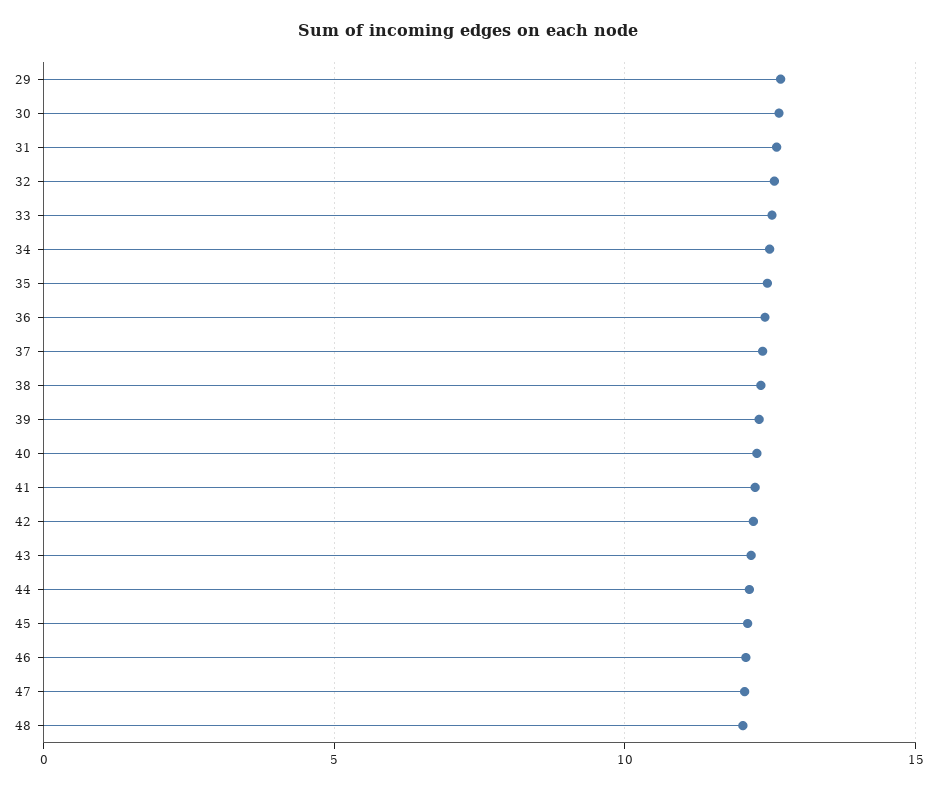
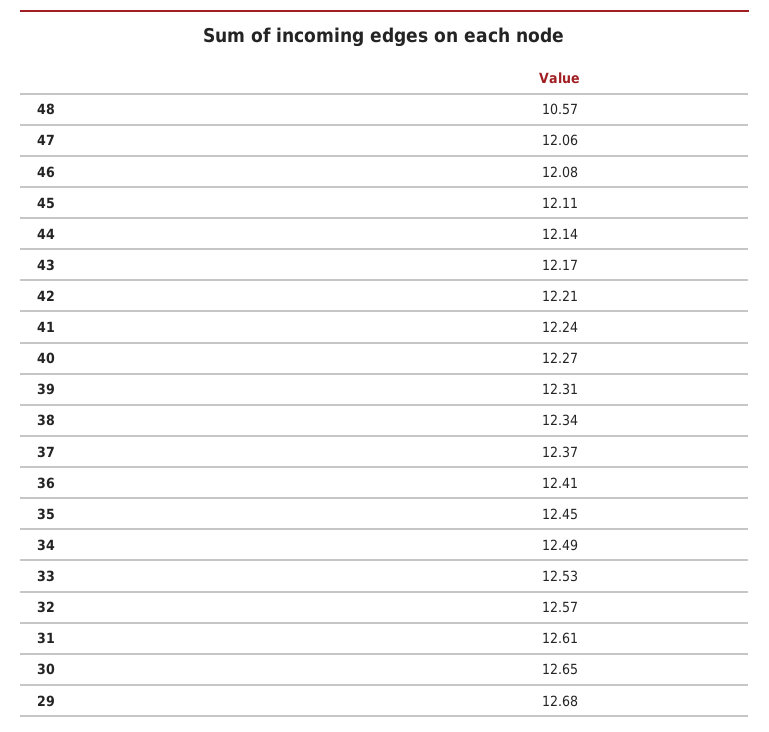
48: 12 -> 10.57

